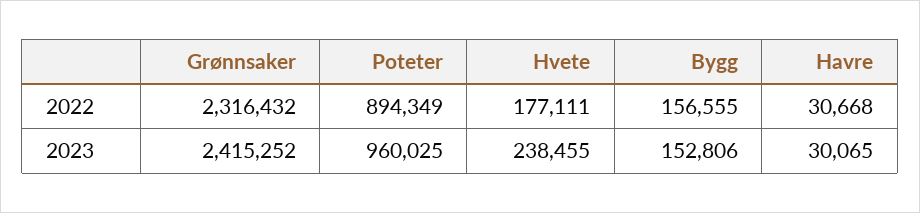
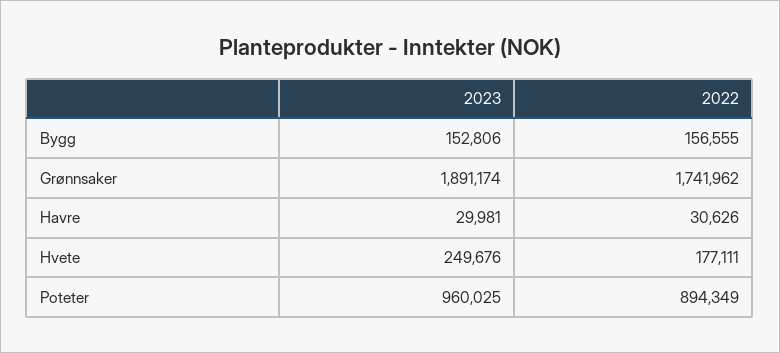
Grønnsaker, 2022: 2316432 -> 1741962
Havre, 2022: 30668 -> 30626
Grønnsaker, 2023: 2415252 -> 1891174
Hvete, 2023: 238455 -> 249676
Havre, 2023: 30065 -> 29981

